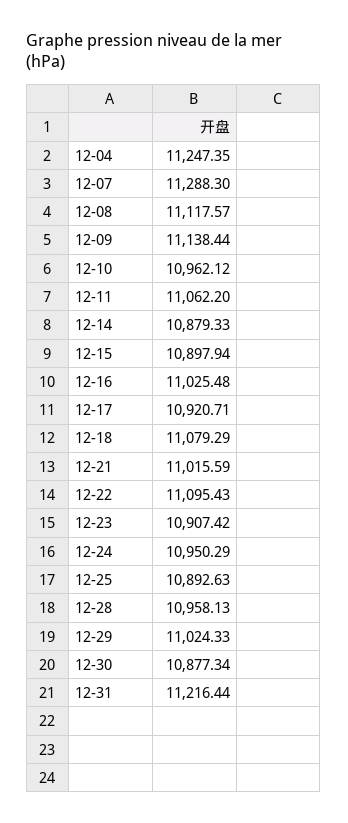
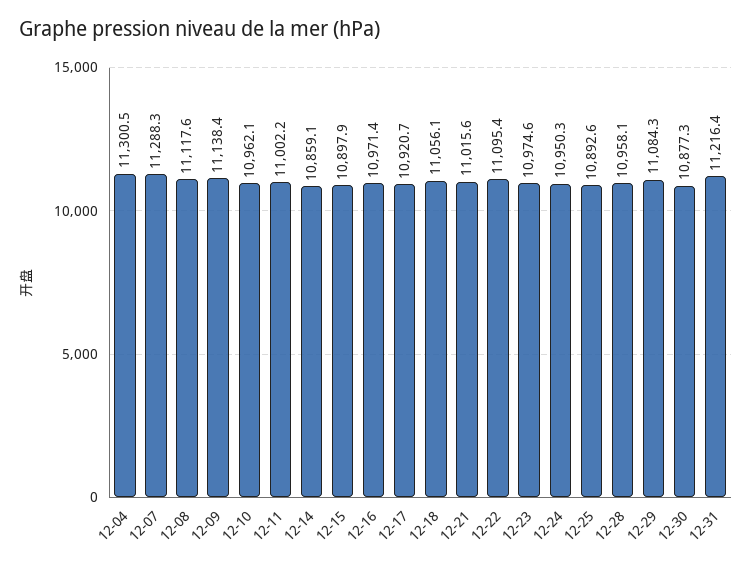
12-04: 11247.35 -> 11300.5
12-11: 11062.2 -> 11002.2
12-14: 10879.33 -> 10859.1
12-16: 11025.48 -> 10971.4
12-18: 11079.29 -> 11056.1
12-23: 10907.42 -> 10974.6
12-29: 11024.33 -> 11084.3

